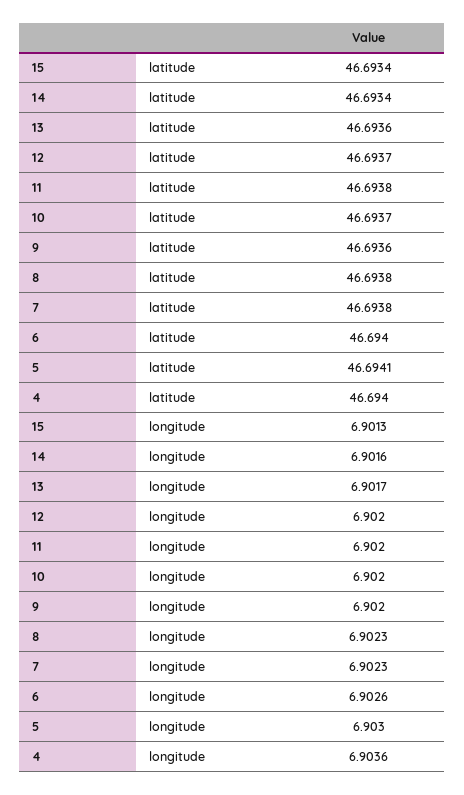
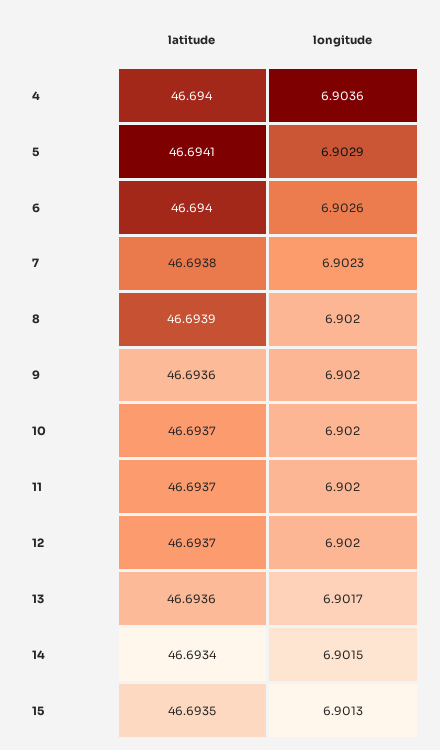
15, latitude: 46.6934 -> 46.6935
11, latitude: 46.6938 -> 46.6937
8, latitude: 46.6938 -> 46.6939
14, longitude: 6.9016 -> 6.9015
8, longitude: 6.9023 -> 6.902
5, longitude: 6.903 -> 6.9029

